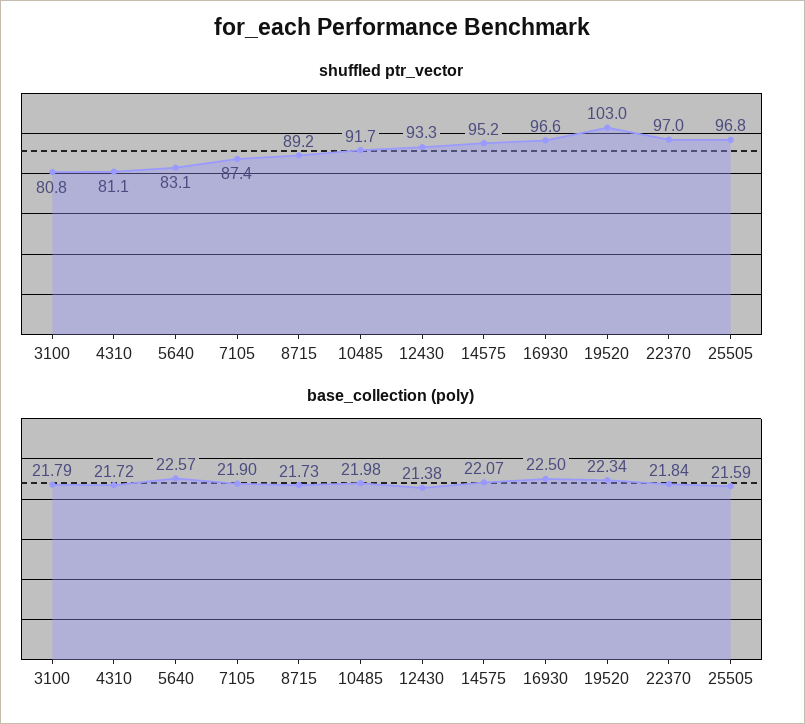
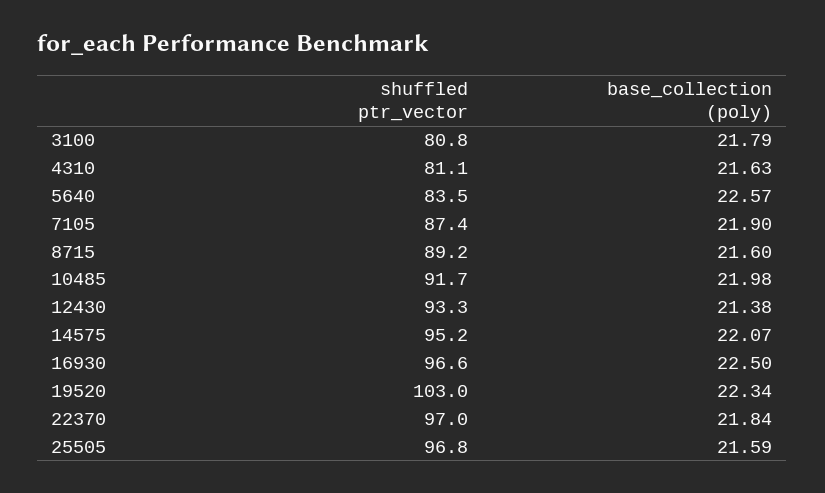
shuffled ptr_vector, 5640: 83.1 -> 83.5
base_collection (poly), 4310: 21.72 -> 21.63
base_collection (poly), 8715: 21.73 -> 21.6

